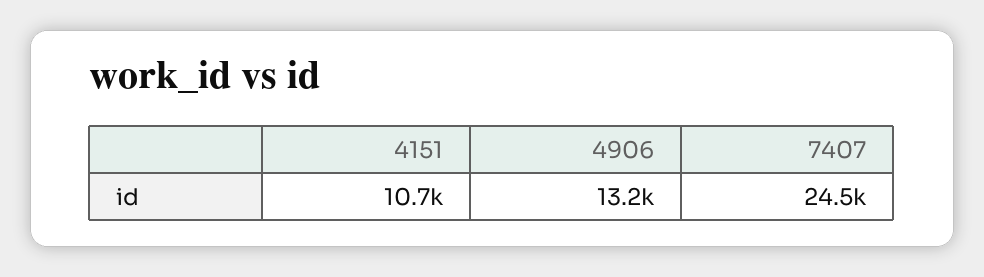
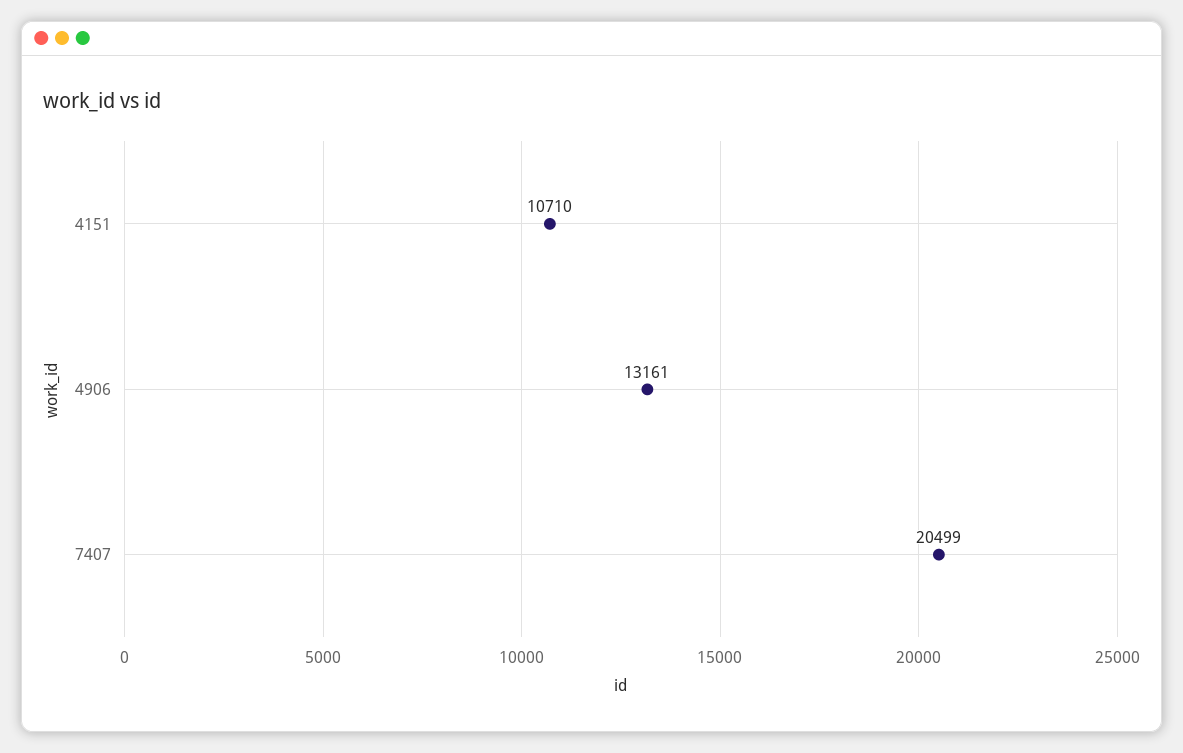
7407: 24500 -> 20499

